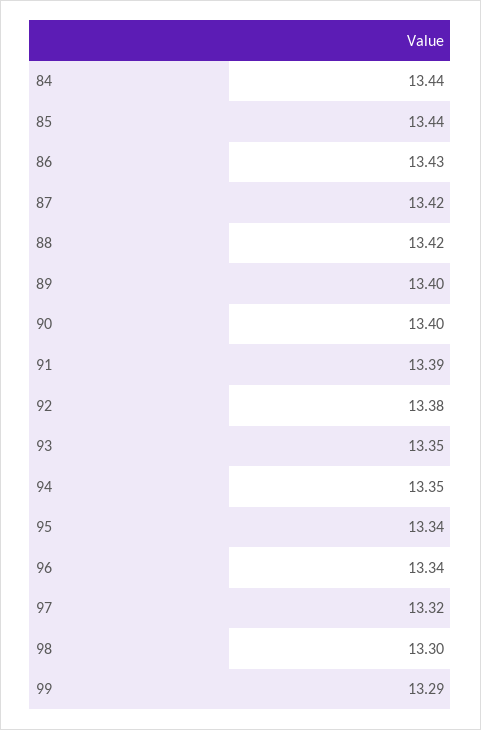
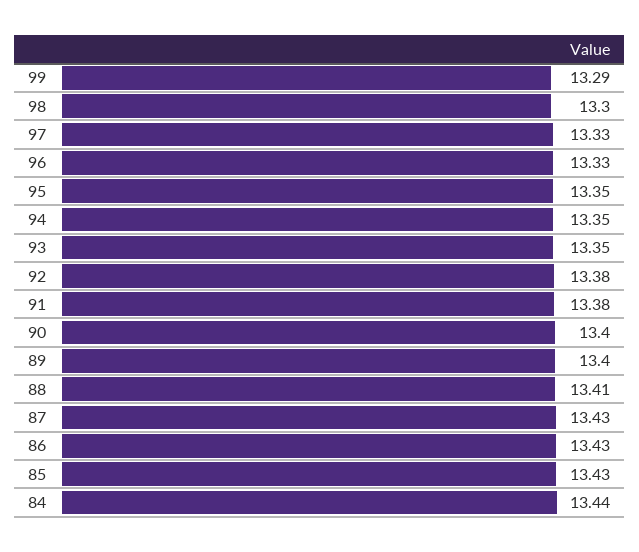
85: 13.44 -> 13.43
87: 13.42 -> 13.43
88: 13.42 -> 13.41
91: 13.39 -> 13.38
95: 13.34 -> 13.35
96: 13.34 -> 13.33
97: 13.32 -> 13.33

